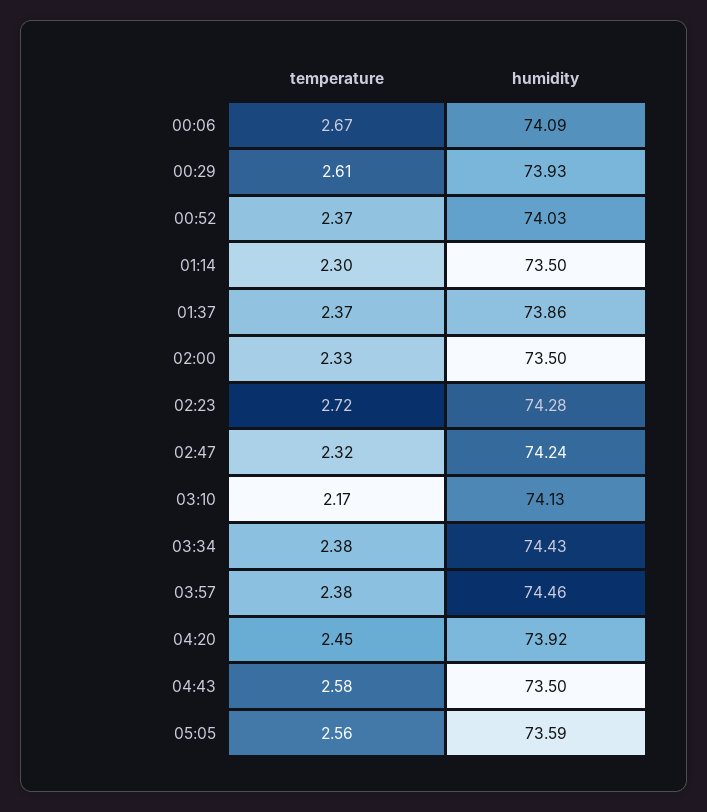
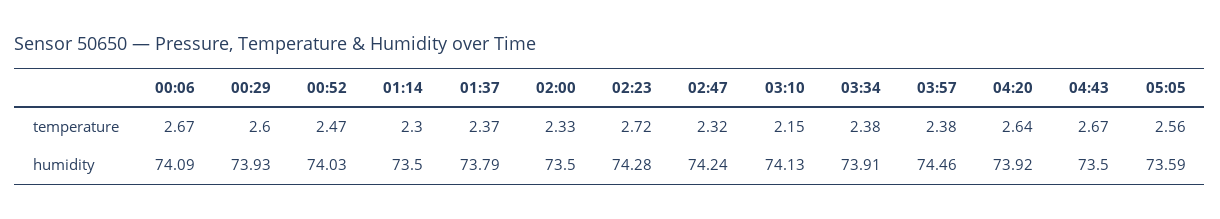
temperature, 00:29: 2.61 -> 2.6
temperature, 00:52: 2.37 -> 2.47
humidity, 01:37: 73.86 -> 73.79
temperature, 03:10: 2.17 -> 2.15
humidity, 03:34: 74.43 -> 73.91
temperature, 04:20: 2.45 -> 2.64
temperature, 04:43: 2.58 -> 2.67

